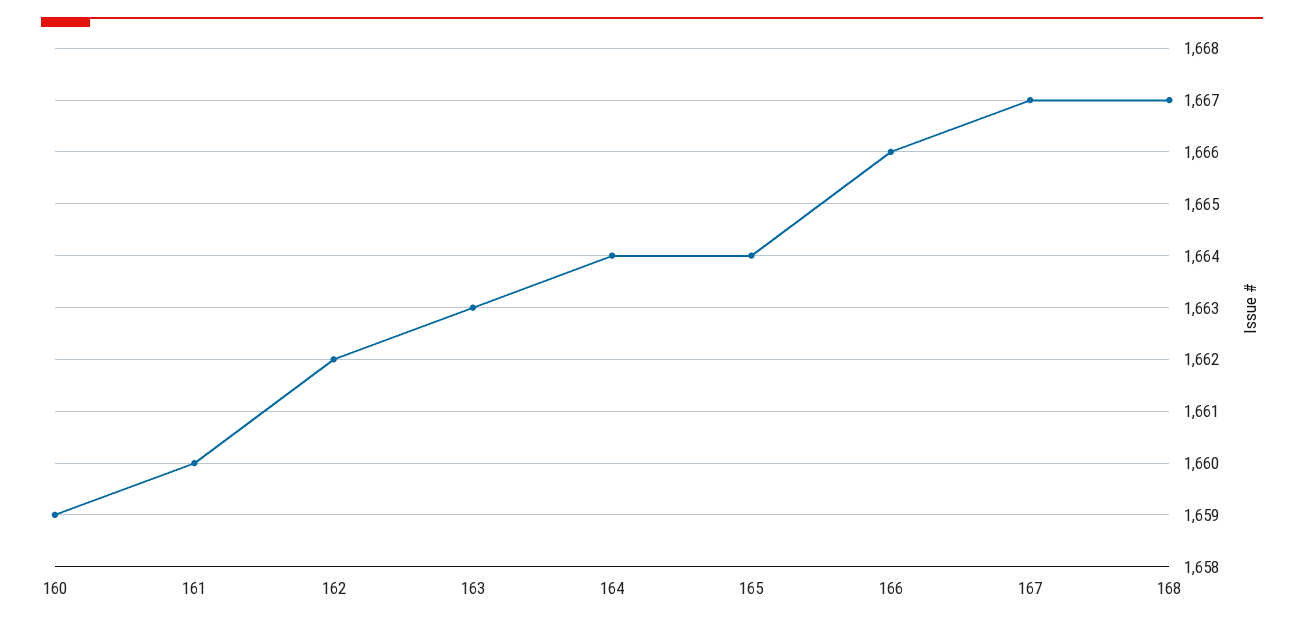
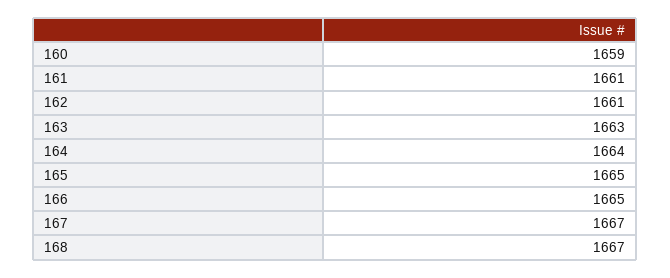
161: 1660 -> 1661
162: 1662 -> 1661
165: 1664 -> 1665
166: 1666 -> 1665

